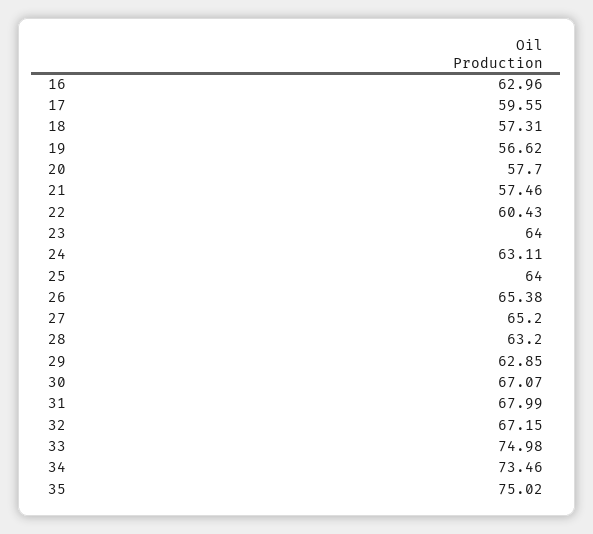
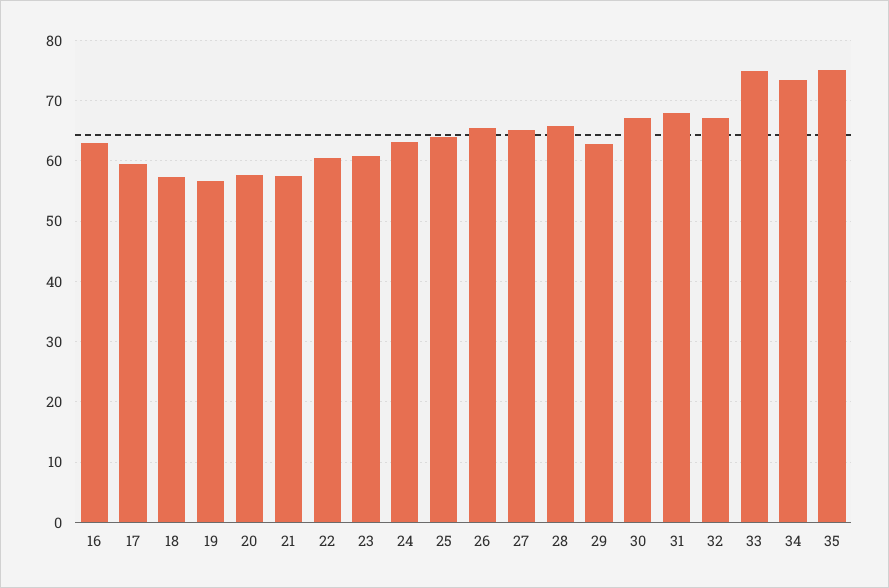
23: 64 -> 61
28: 63.2 -> 66

